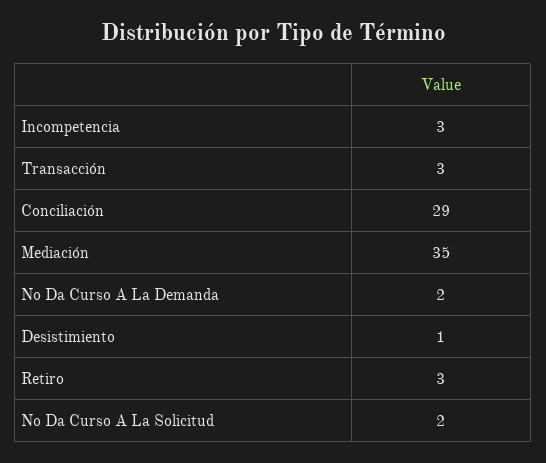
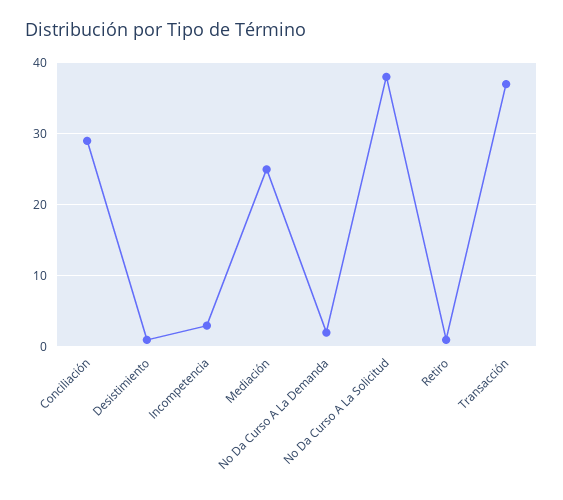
Transacción: 3 -> 37
Mediación: 35 -> 25
Retiro: 3 -> 1
No Da Curso A La Solicitud: 2 -> 38

